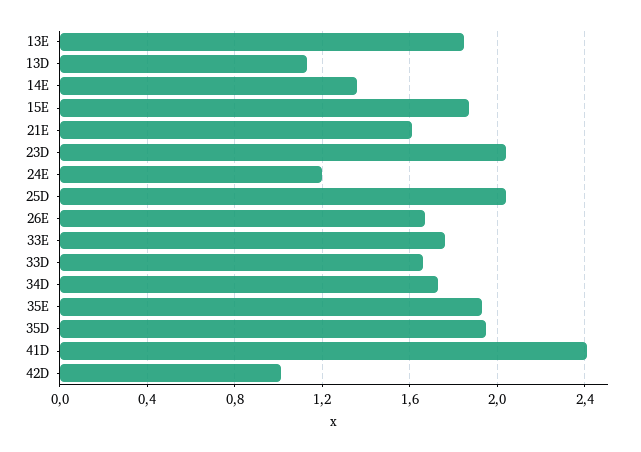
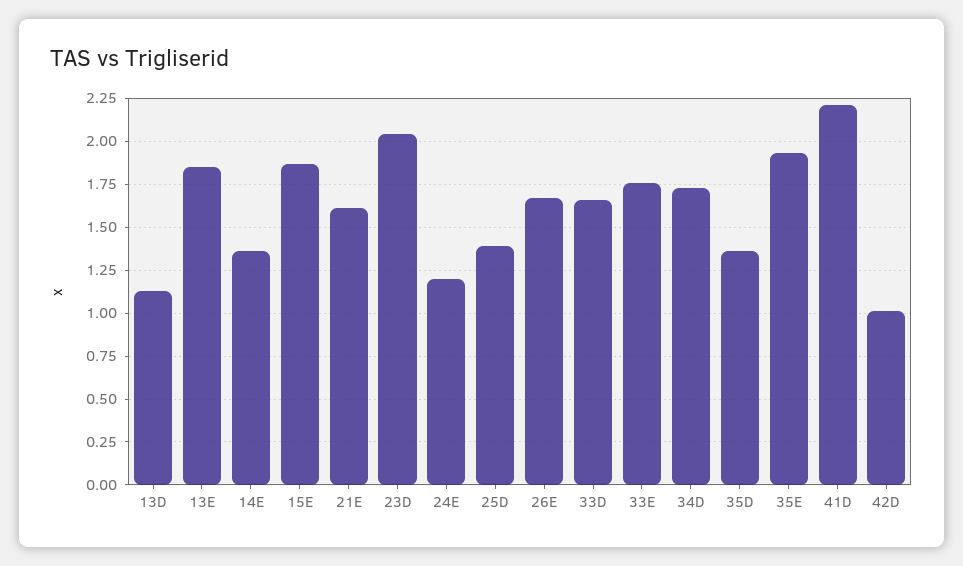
25D: 2.05 -> 1.4
35D: 1.95 -> 1.35
41D: 2.4 -> 2.2

